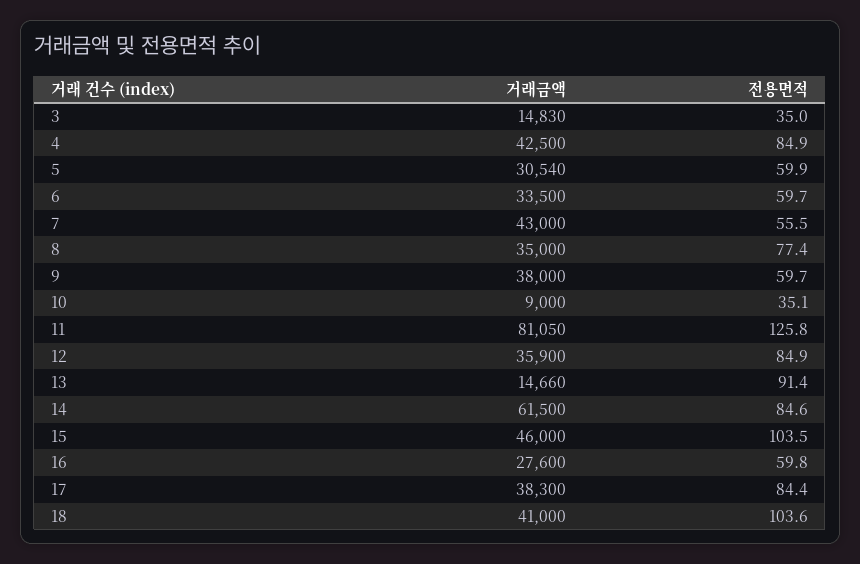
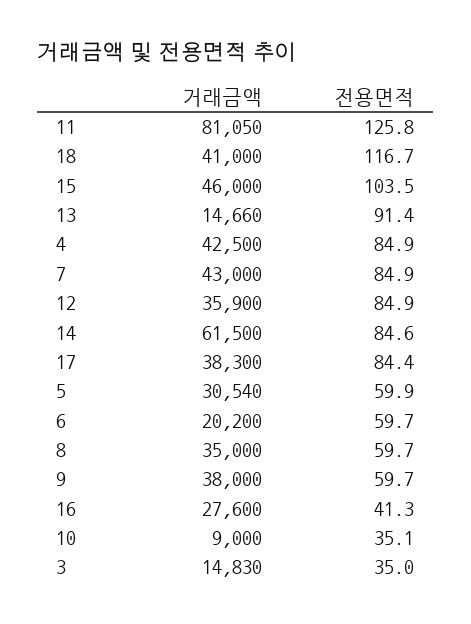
거래금액, 6: 33500 -> 20200
전용면적, 7: 55.5 -> 84.9
전용면적, 8: 77.4 -> 59.7
전용면적, 16: 59.8 -> 41.3
전용면적, 18: 103.6 -> 116.7

